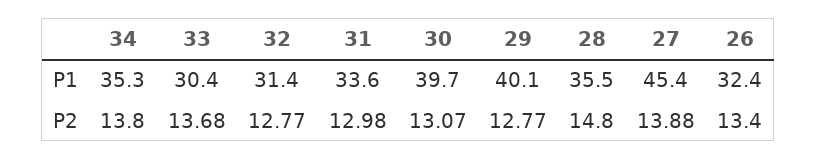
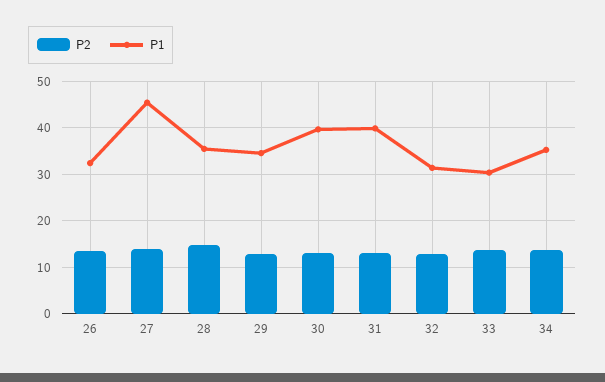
P1, 31: 33.6 -> 40
P1, 29: 40.1 -> 34

